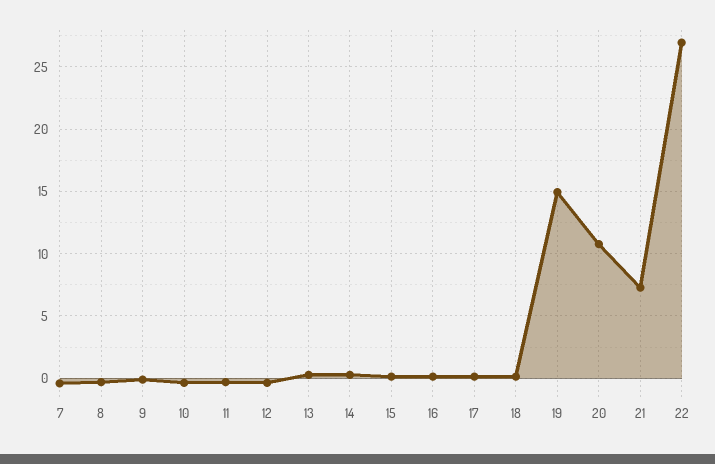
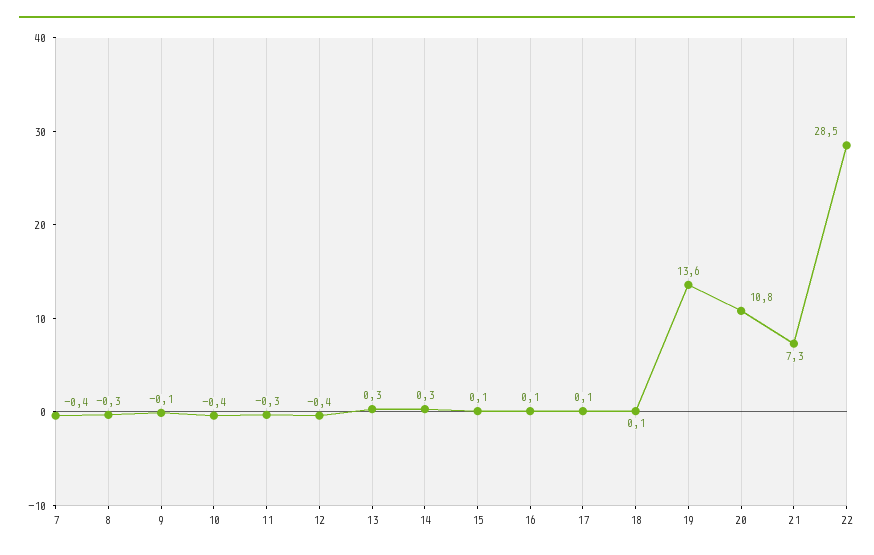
19: 15 -> 13.6
22: 27 -> 28.5

